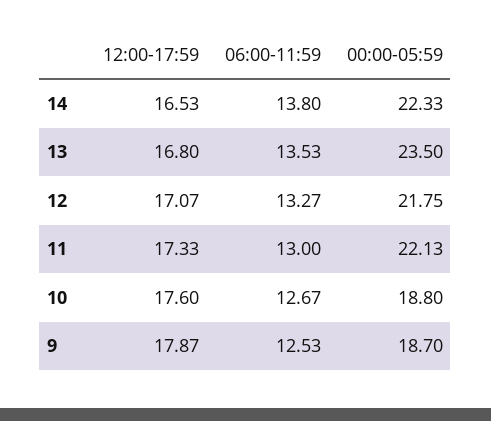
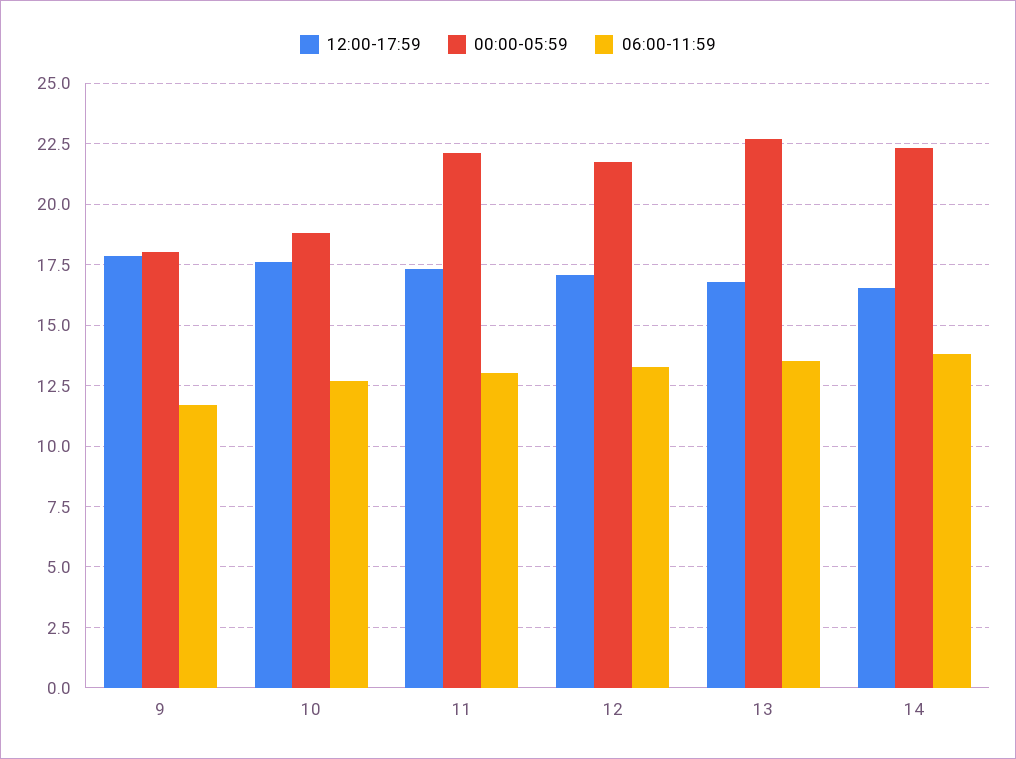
00:00-05:59, 13: 23.5 -> 22.75
06:00-11:59, 9: 12.53 -> 11.75
00:00-05:59, 9: 18.7 -> 18

